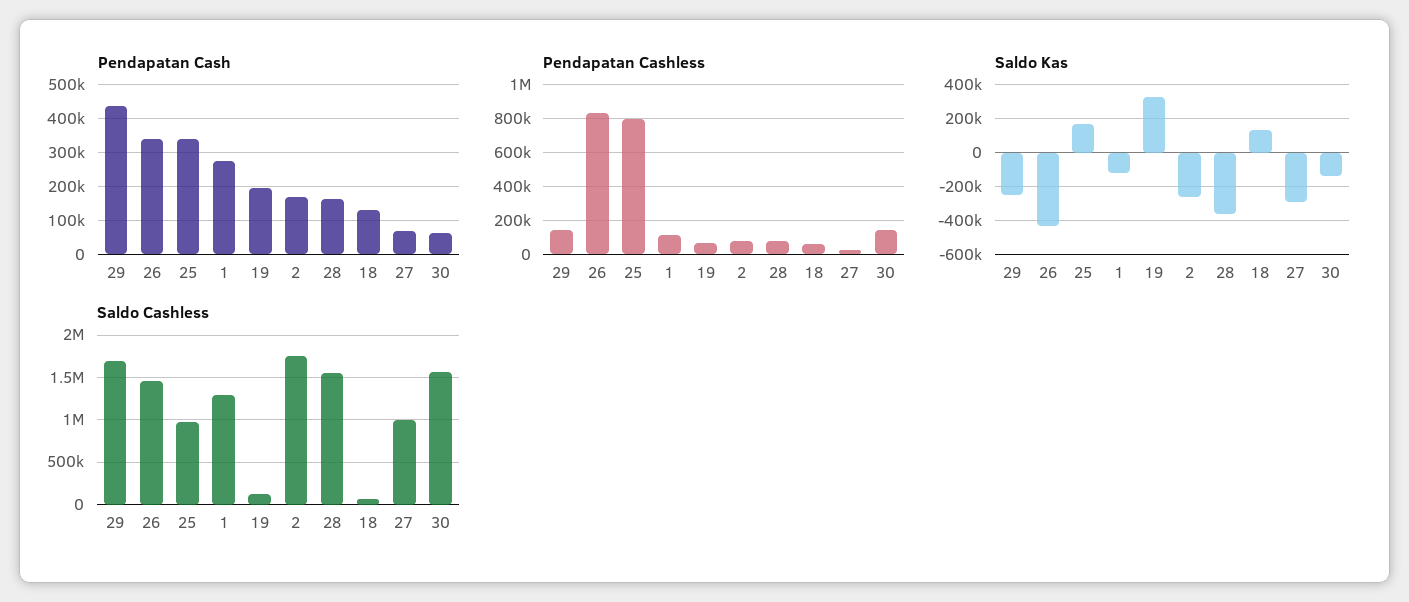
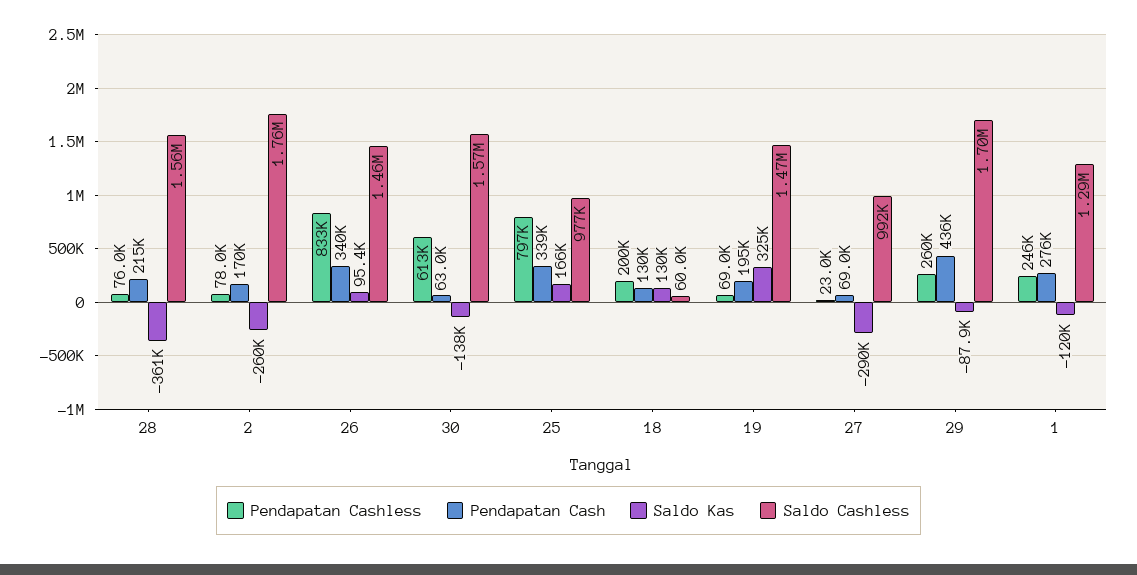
Pendapatan Cash, 28: 160000 -> 215000
Pendapatan Cashless, 29: 150000 -> 260000
Pendapatan Cashless, 1: 100000 -> 246000
Pendapatan Cashless, 18: 50000 -> 200000
Pendapatan Cashless, 30: 150000 -> 613000
Saldo Kas, 29: -250000 -> -87900
Saldo Kas, 26: -450000 -> 95400
Saldo Cashless, 19: 100000 -> 1470000

